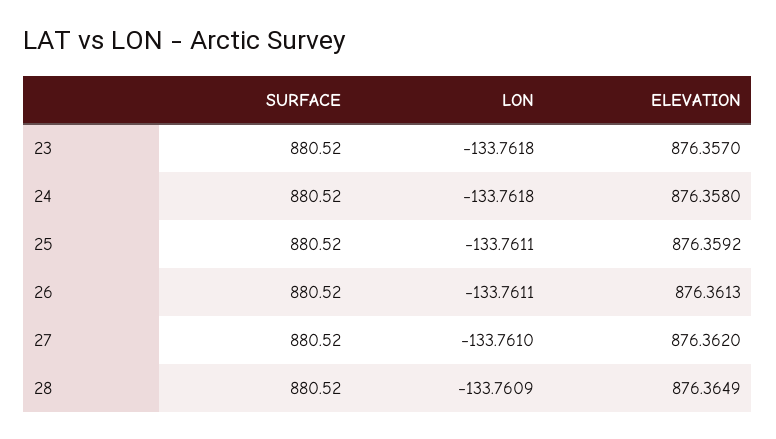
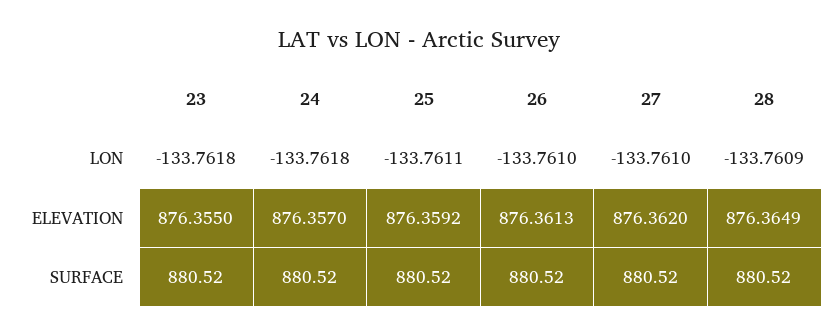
ELEVATION, 23: 876.357 -> 876.355
ELEVATION, 24: 876.358 -> 876.357
LON, 26: -133.7611 -> -133.761

